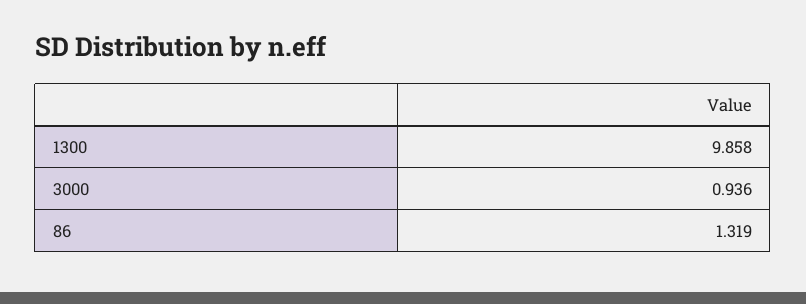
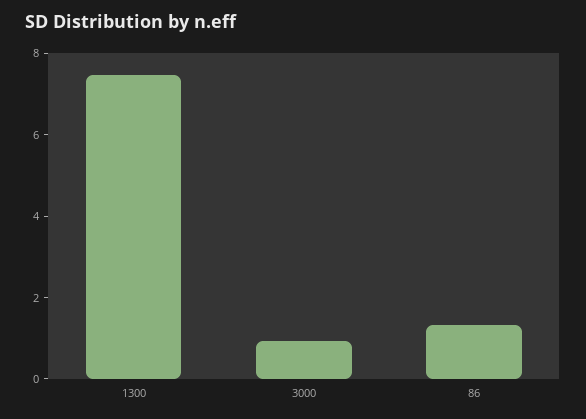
1300: 9.858 -> 7.5

